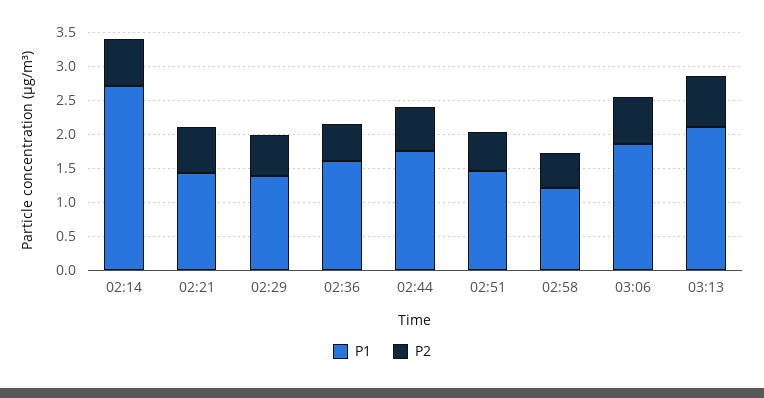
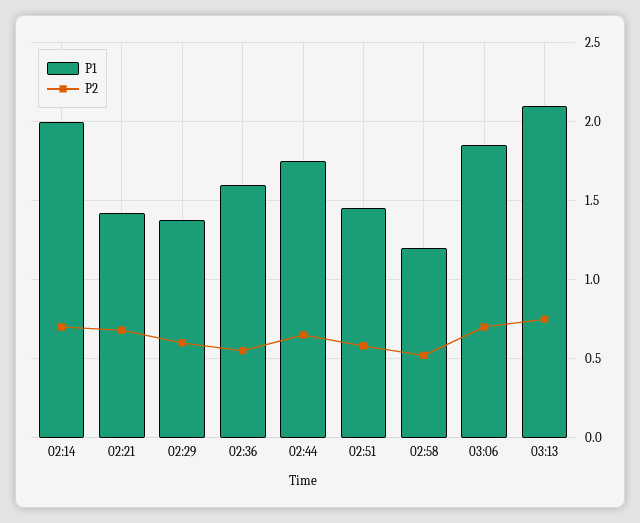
P1, 02:14: 2.75 -> 2

